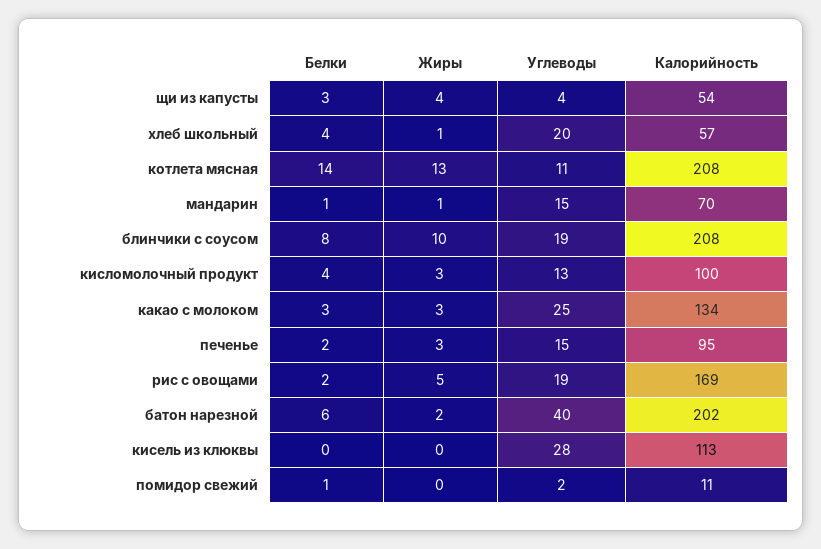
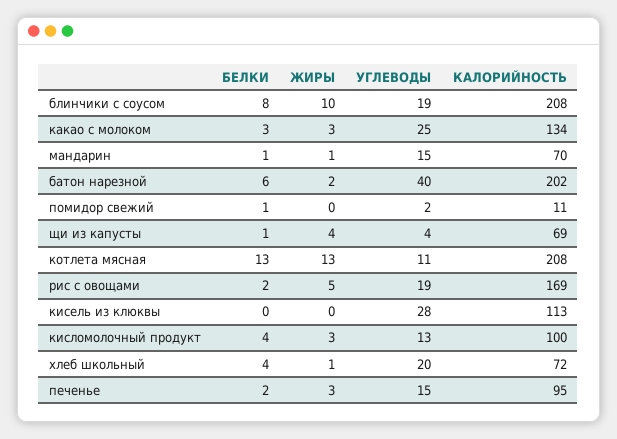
Белки, щи из капусты: 3 -> 1
Калорийность, щи из капусты: 54 -> 69
Калорийность, хлеб школьный: 57 -> 72
Белки, котлета мясная: 14 -> 13

